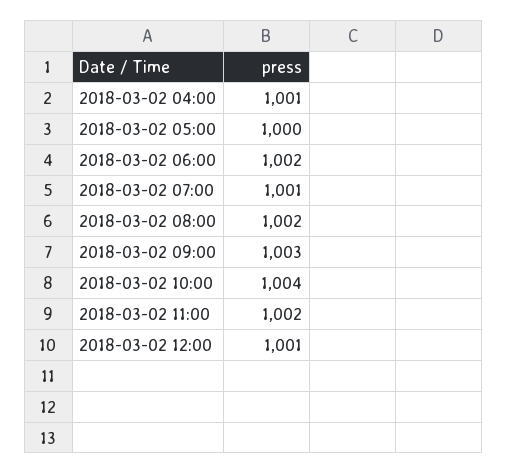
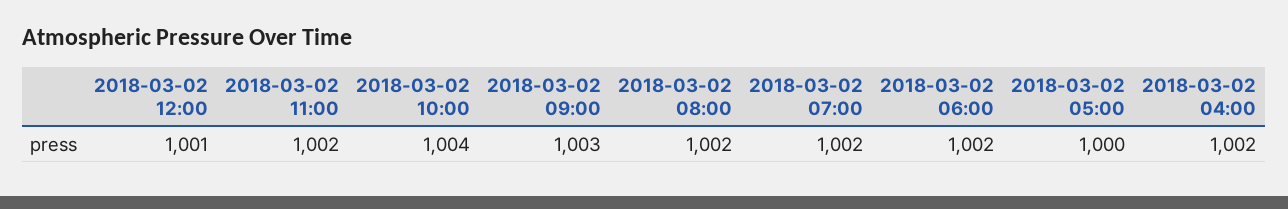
2018-03-02 04:00: 1001 -> 1002
2018-03-02 07:00: 1001 -> 1002

